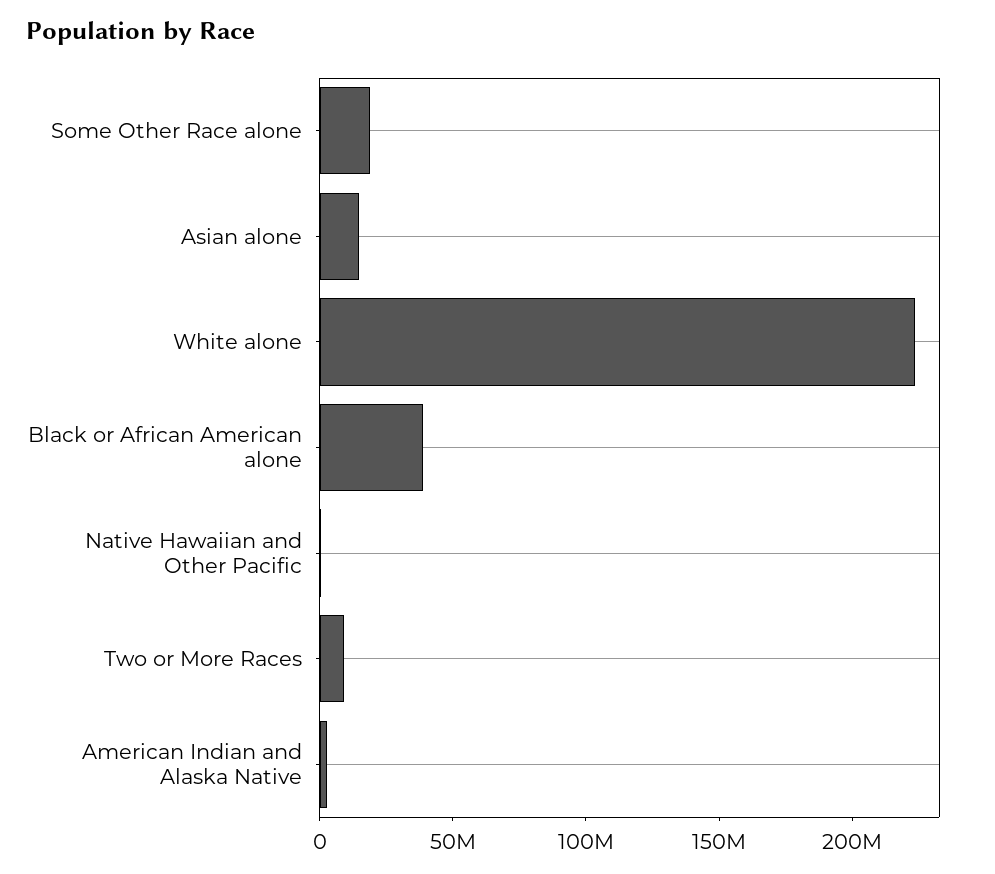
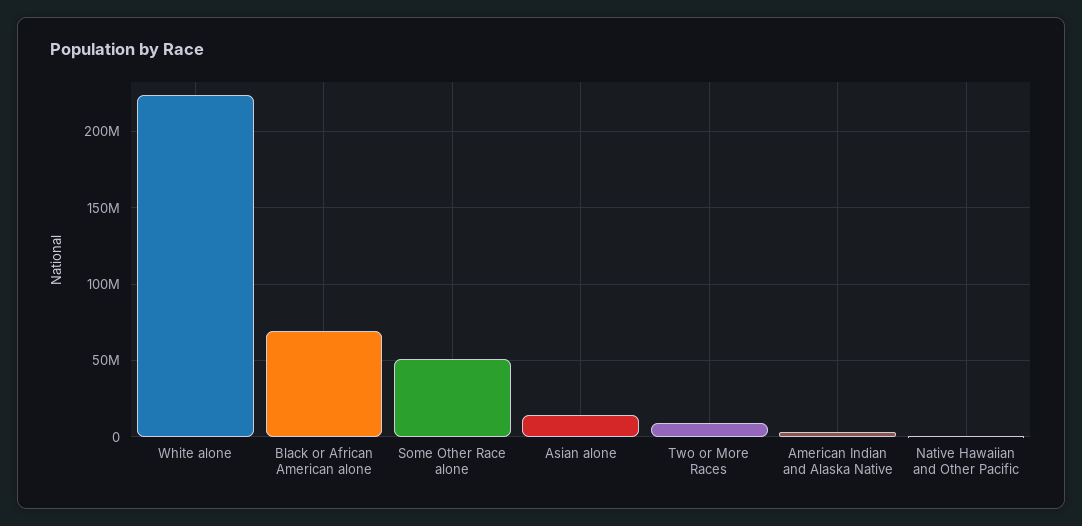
Some Other Race alone: 20000000 -> 50000000
Black or African American alone: 40000000 -> 70000000

